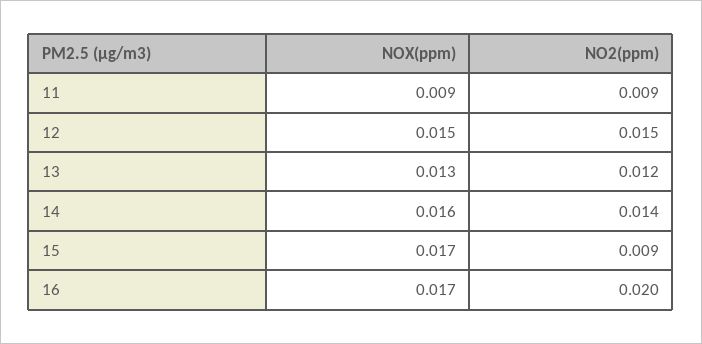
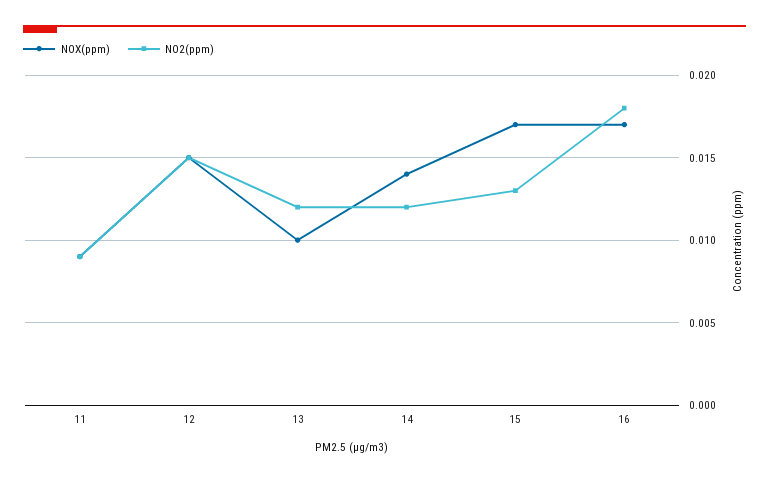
NOX(ppm), 13: 0.013 -> 0.01
NOX(ppm), 14: 0.016 -> 0.014
NO2(ppm), 14: 0.014 -> 0.012
NO2(ppm), 15: 0.009 -> 0.013
NO2(ppm), 16: 0.02 -> 0.018

